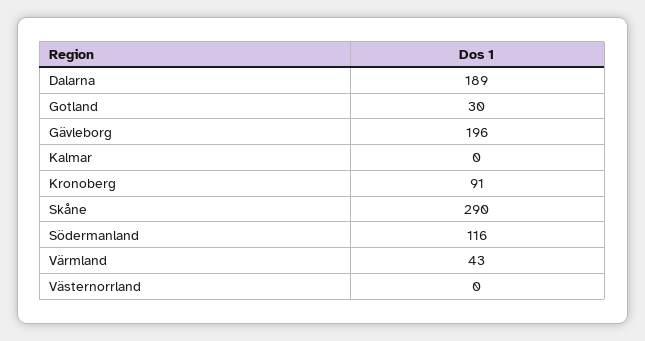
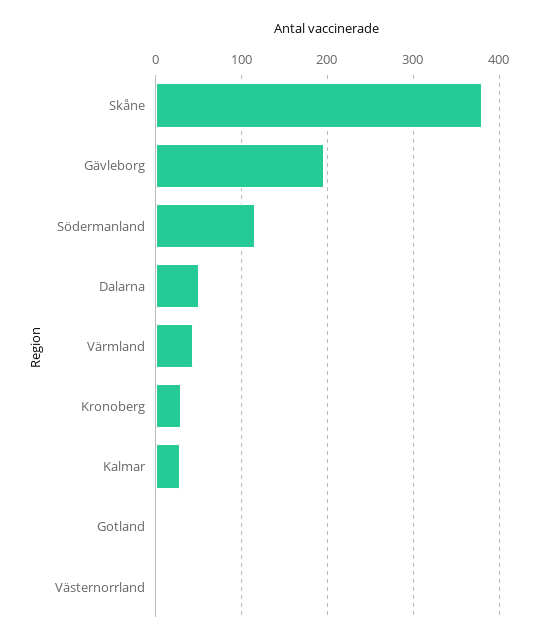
Dalarna: 189 -> 50
Gotland: 30 -> 0
Kalmar: 0 -> 30
Kronoberg: 91 -> 30
Skåne: 290 -> 380

